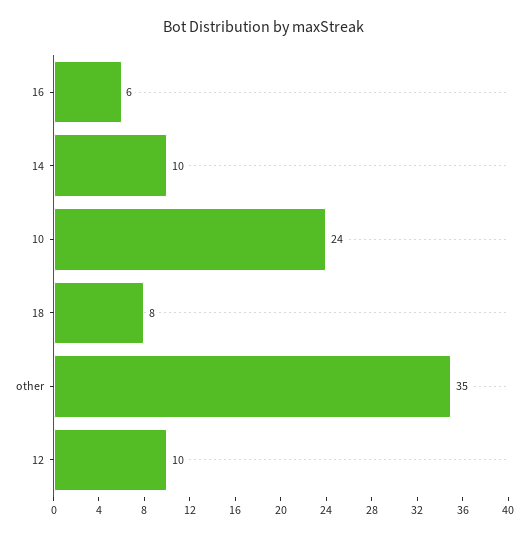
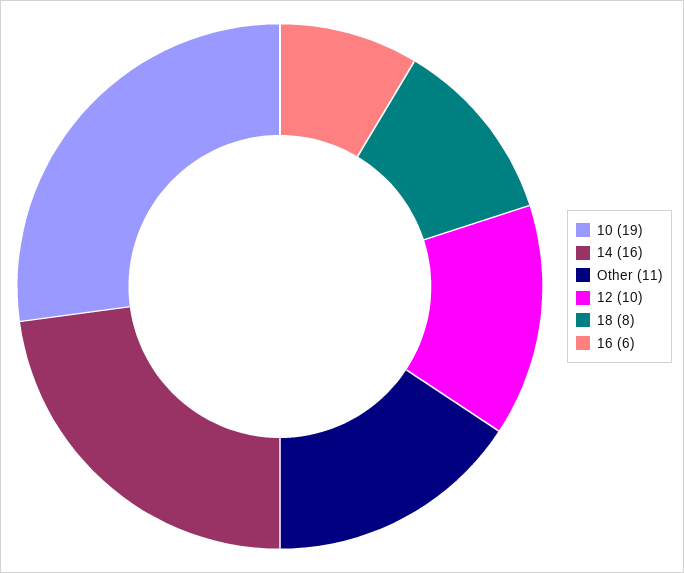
14: 10 -> 16
10: 24 -> 19
other: 35 -> 11

